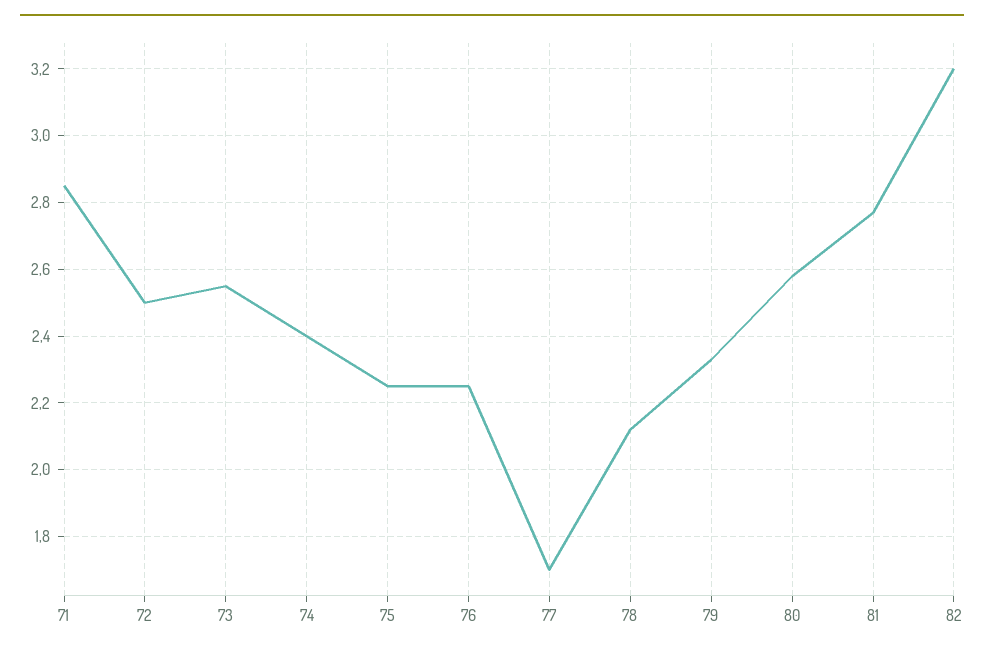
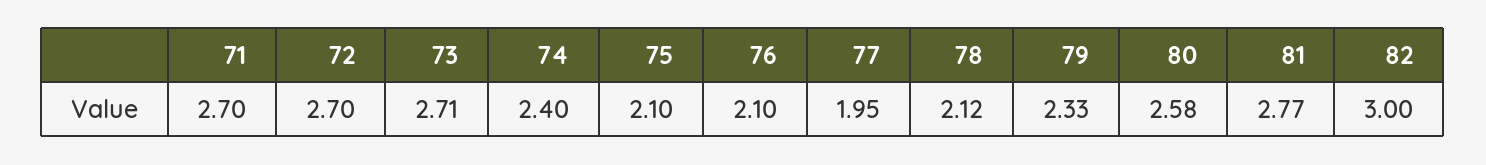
71: 2.85 -> 2.7
72: 2.5 -> 2.7
73: 2.55 -> 2.71
75: 2.25 -> 2.1
76: 2.25 -> 2.1
77: 1.7 -> 1.95
82: 3.2 -> 3

